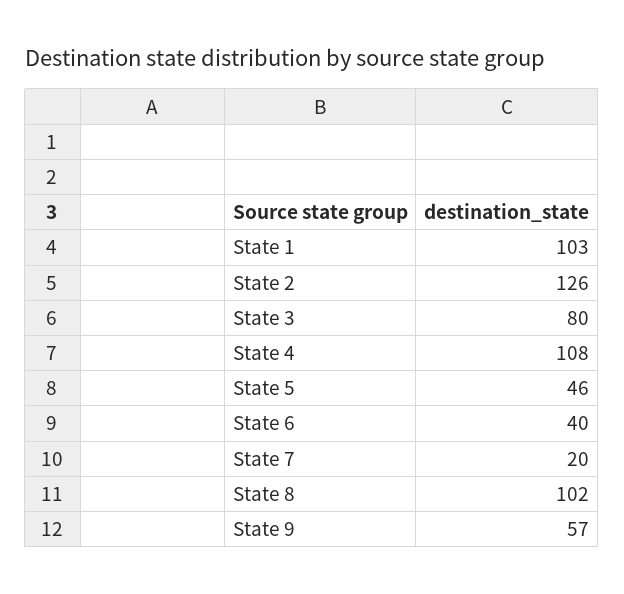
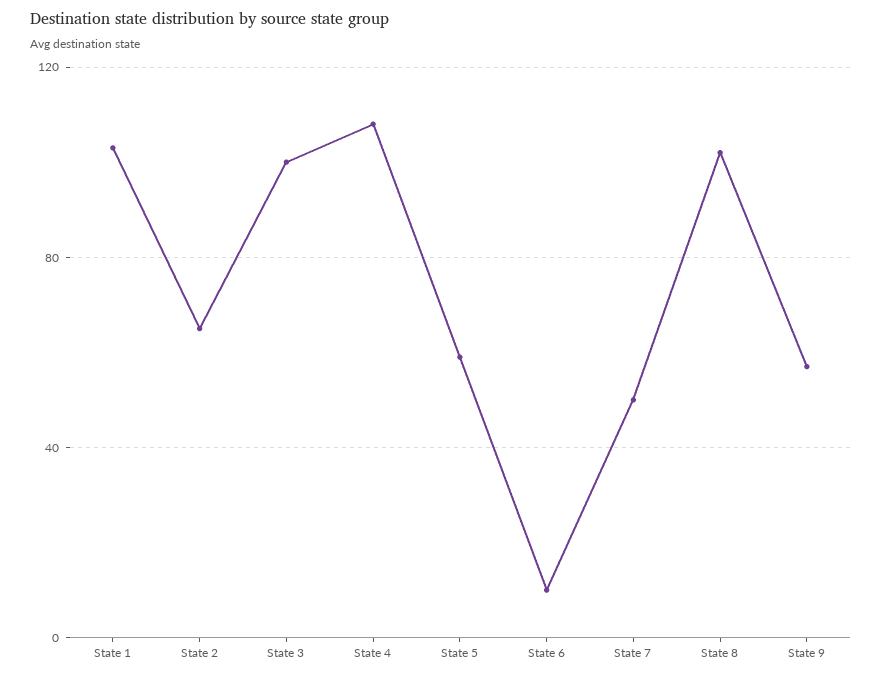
State 2: 126 -> 65
State 3: 80 -> 100
State 5: 46 -> 60
State 6: 40 -> 10
State 7: 20 -> 50

